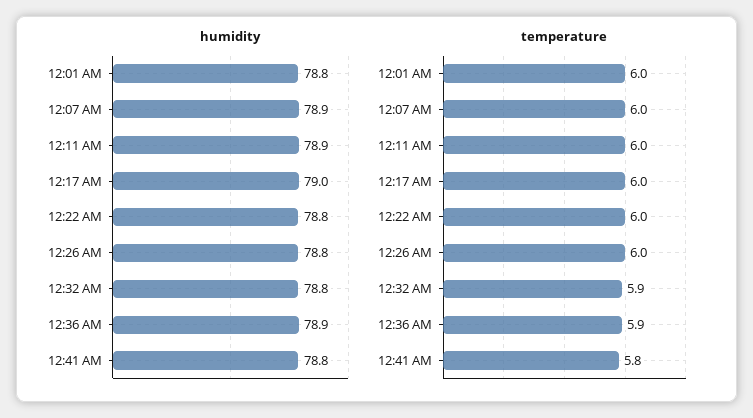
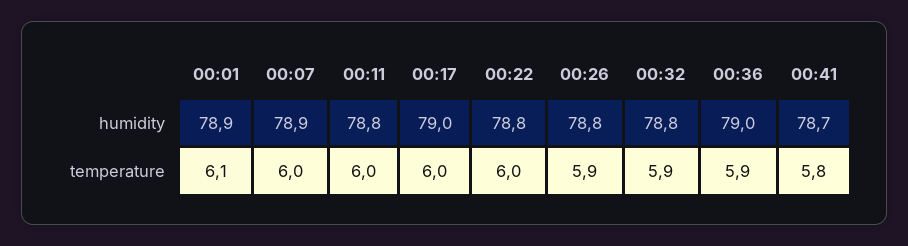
humidity, 12:01 AM: 78.8 -> 78.9
humidity, 12:11 AM: 78.9 -> 78.8
humidity, 12:36 AM: 78.9 -> 79
humidity, 12:41 AM: 78.8 -> 78.7
temperature, 12:01 AM: 6 -> 6.1
temperature, 12:26 AM: 6 -> 5.9

